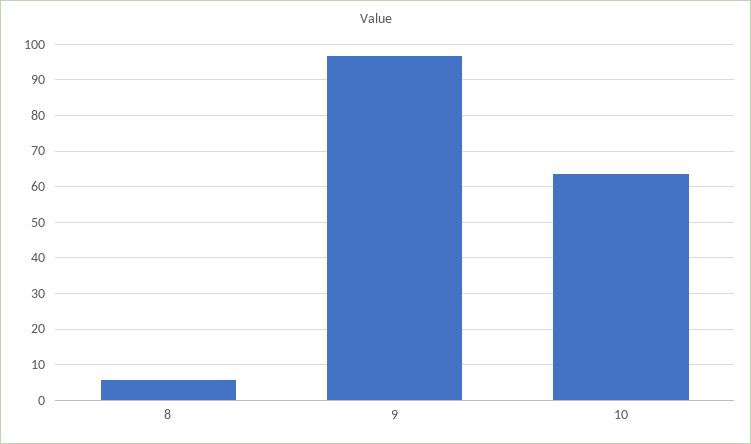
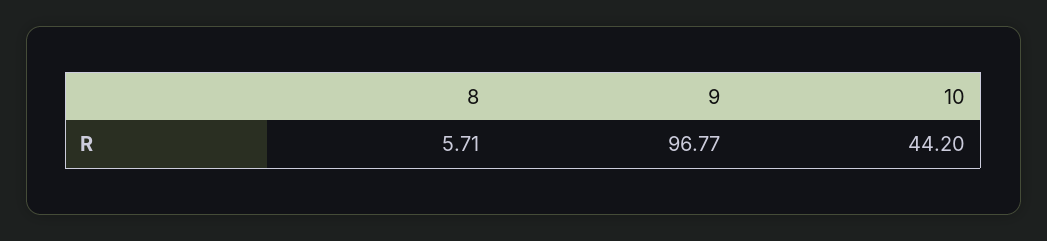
10: 64 -> 44.2

